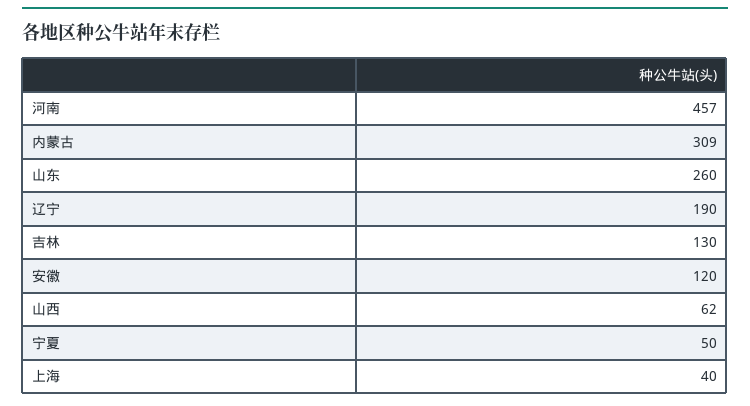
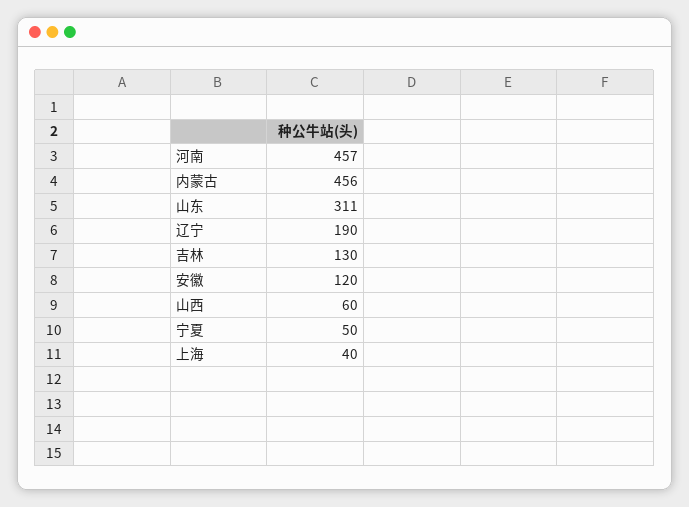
内蒙古: 309 -> 456
山东: 260 -> 311
山西: 62 -> 60

